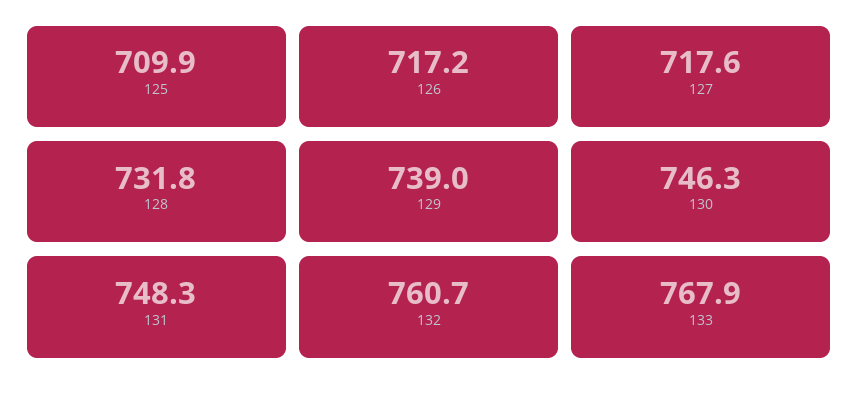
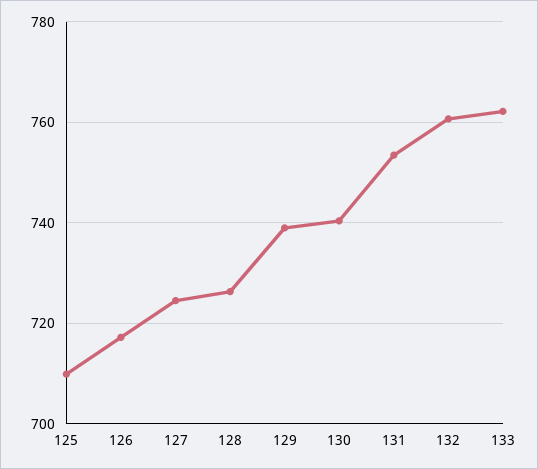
127: 717.6 -> 724
128: 731.8 -> 726
130: 746.3 -> 740
131: 748.3 -> 754
133: 767.9 -> 762

